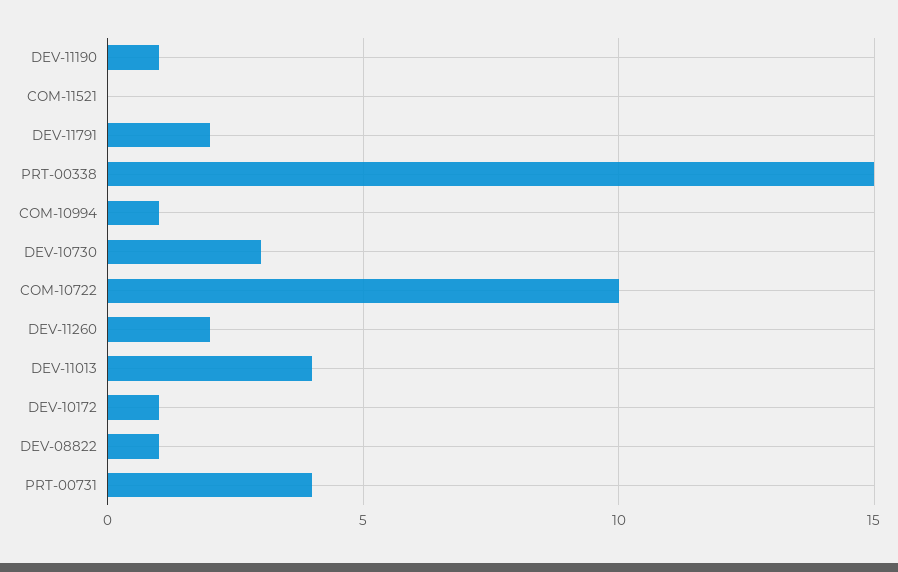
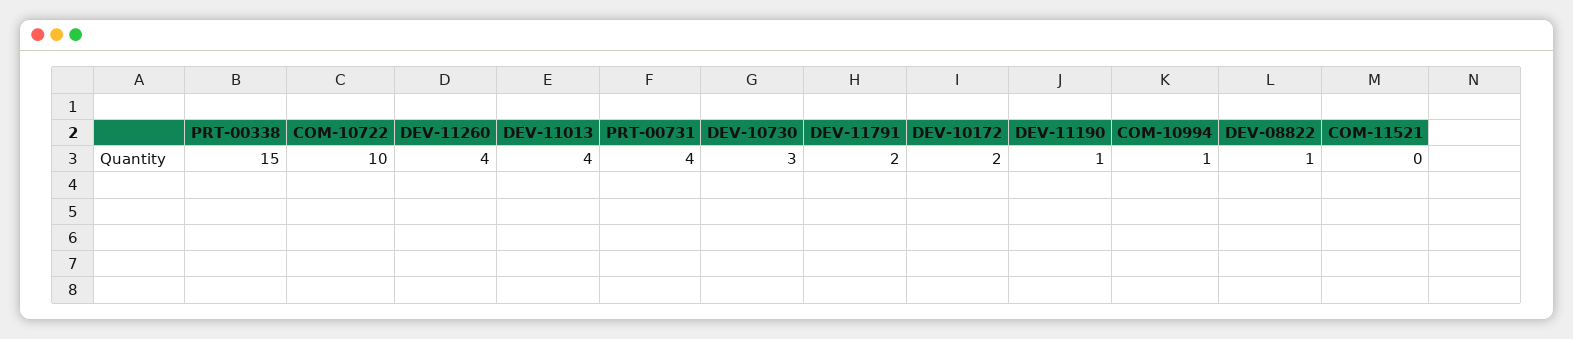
DEV-11260: 2 -> 4
DEV-10172: 1 -> 2

